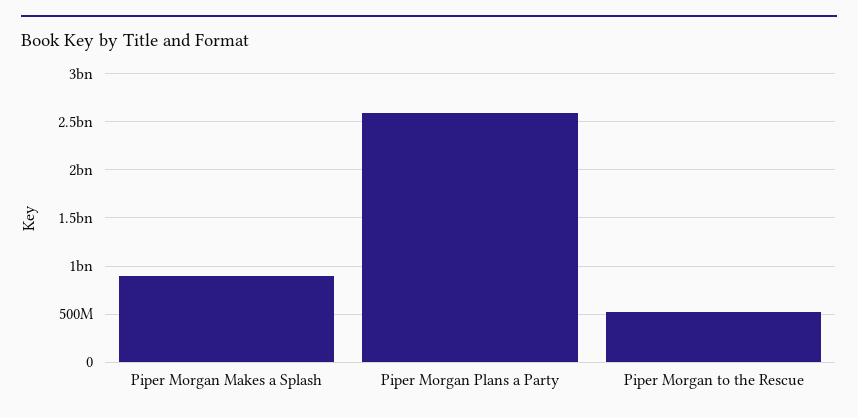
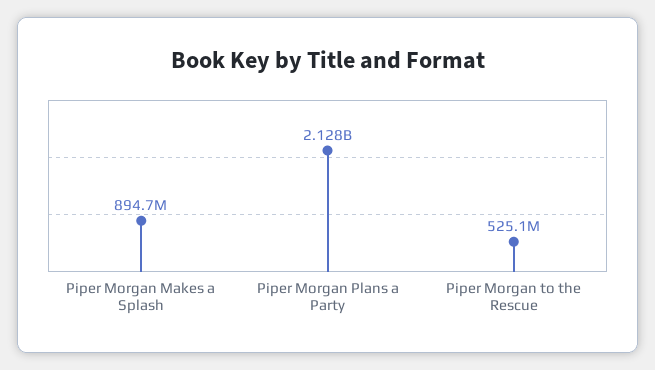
Piper Morgan Plans a Party: 2600000000 -> 2128000000

